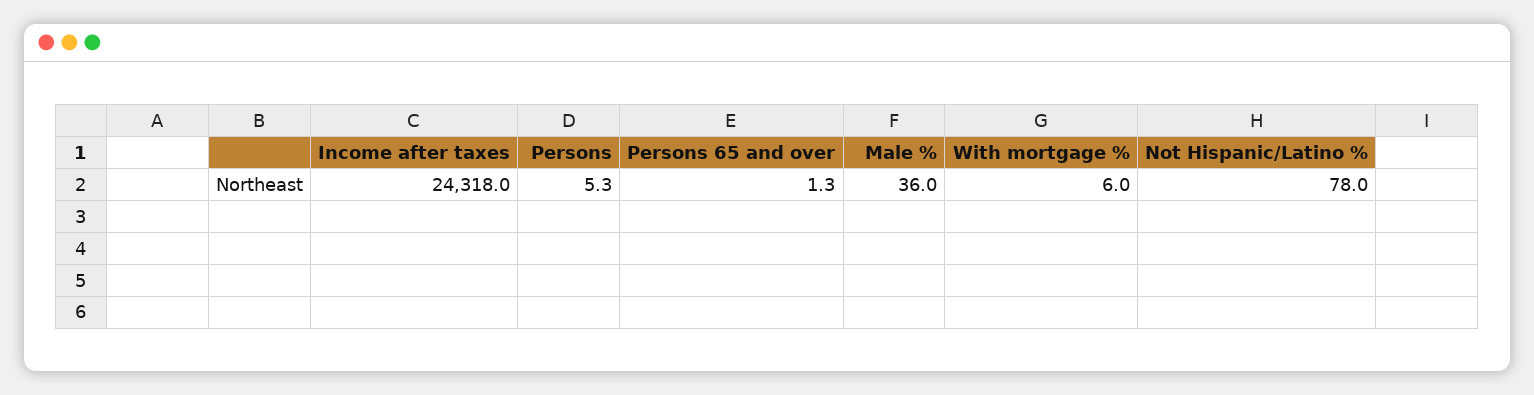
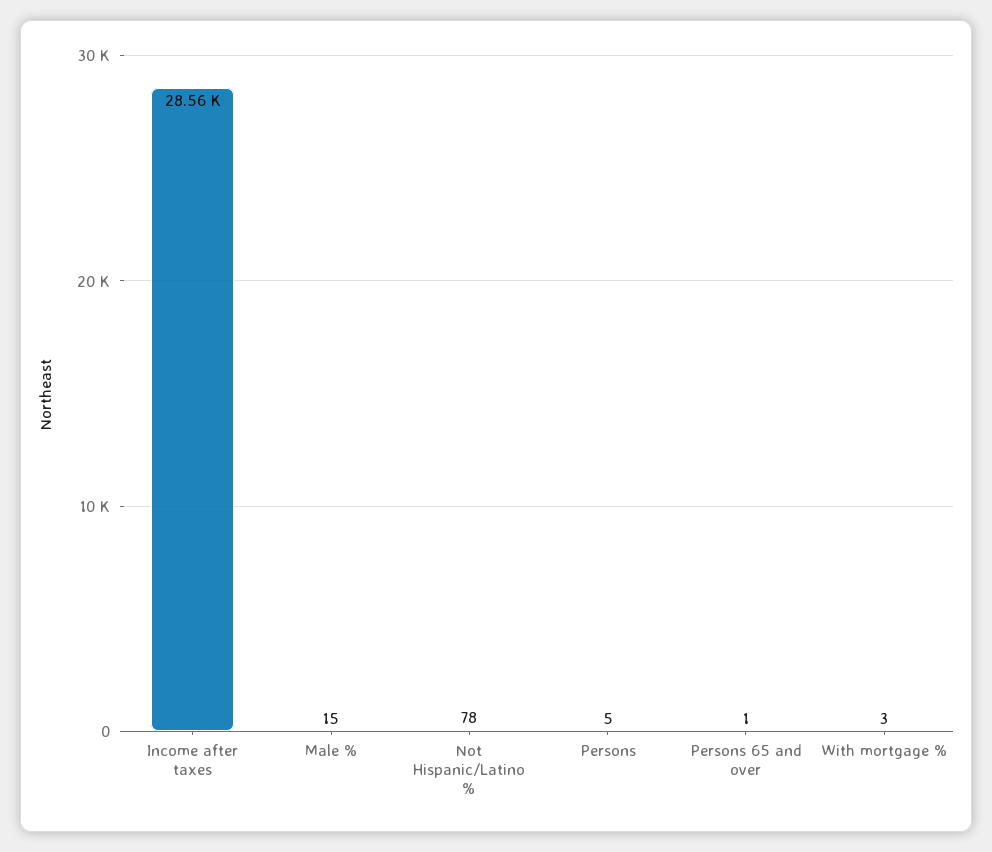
Income after taxes: 24318 -> 28560
Male %: 36 -> 15
With mortgage %: 6 -> 3

